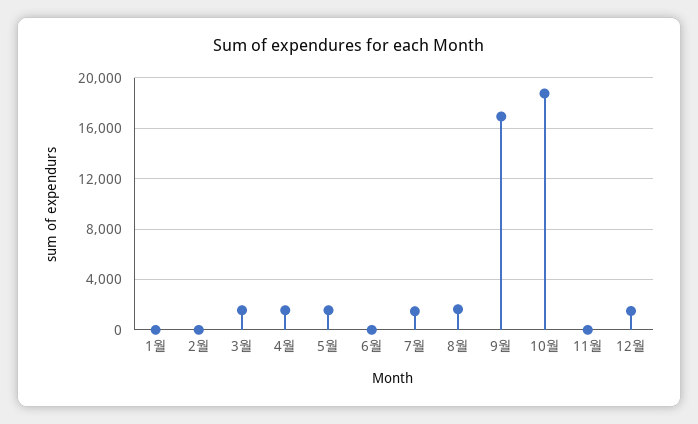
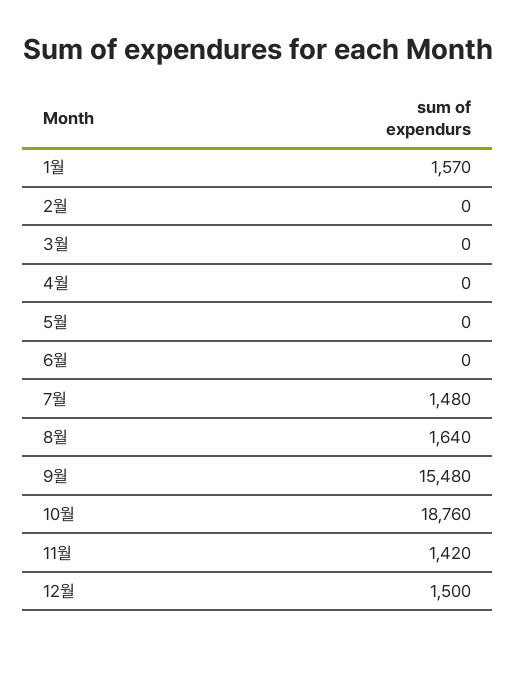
1월: 0 -> 1570
3월: 1500 -> 0
4월: 1500 -> 0
5월: 1500 -> 0
9월: 17000 -> 15480
11월: 0 -> 1420

